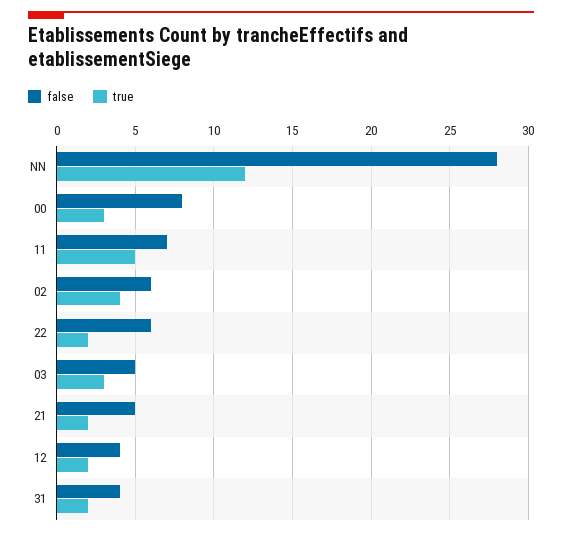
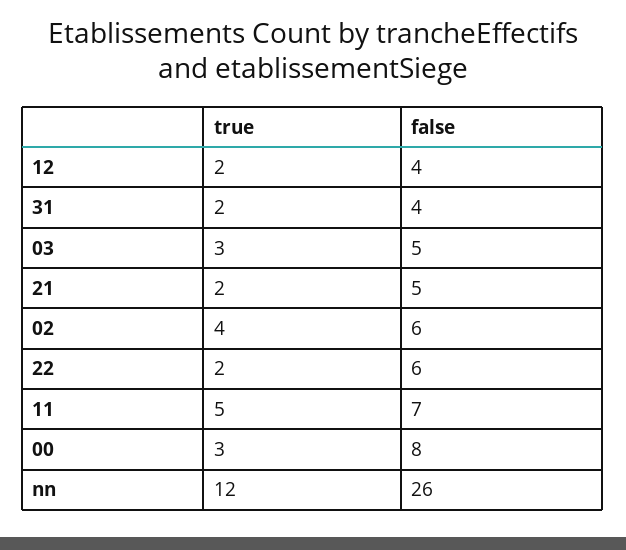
false, NN: 28 -> 26

